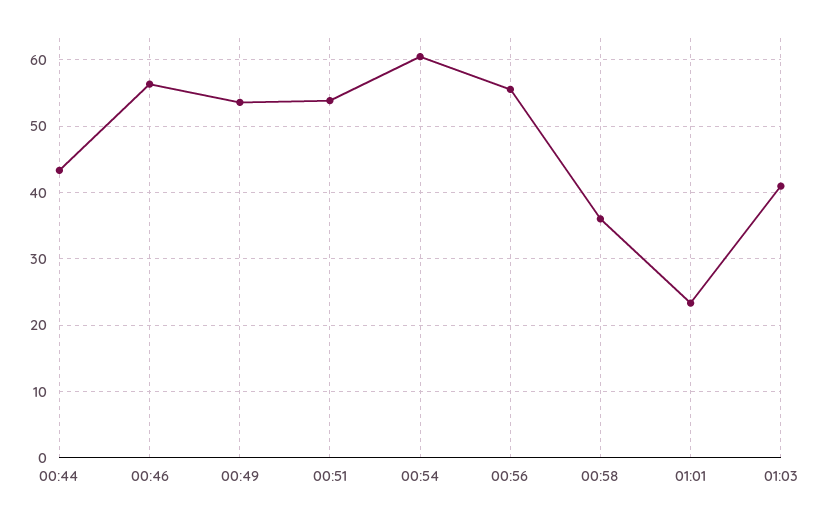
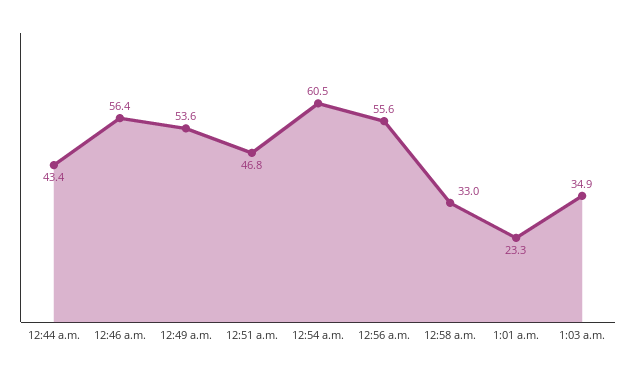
00:51: 54 -> 46.8
00:58: 36 -> 33
01:03: 41 -> 34.9

